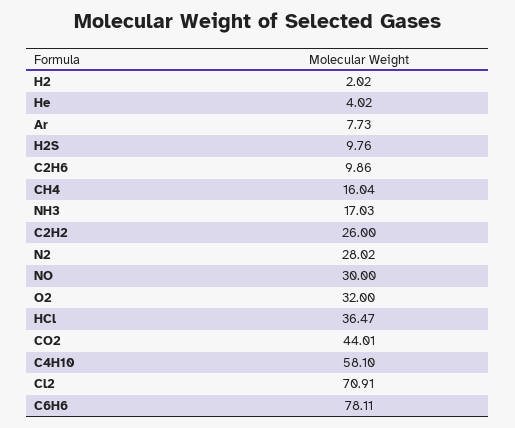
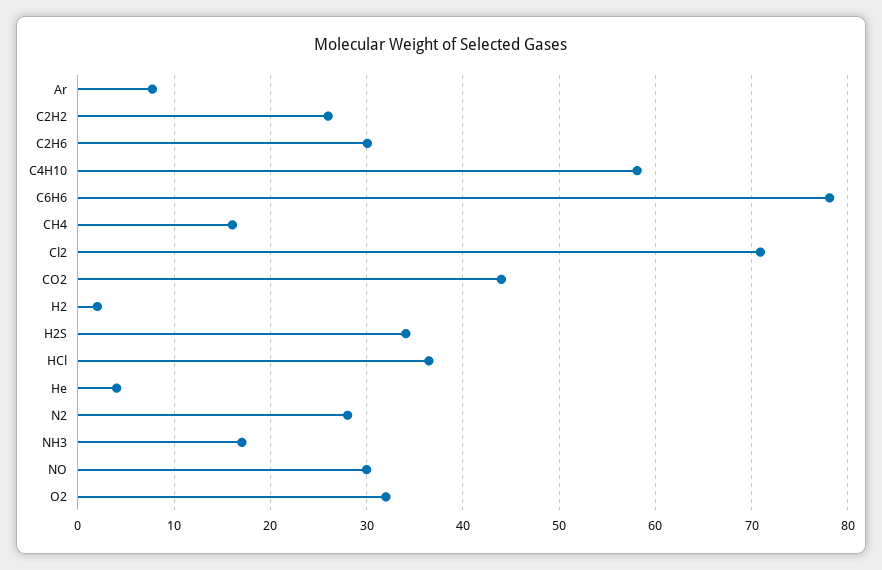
H2S: 9.76 -> 34
C2H6: 9.86 -> 30

